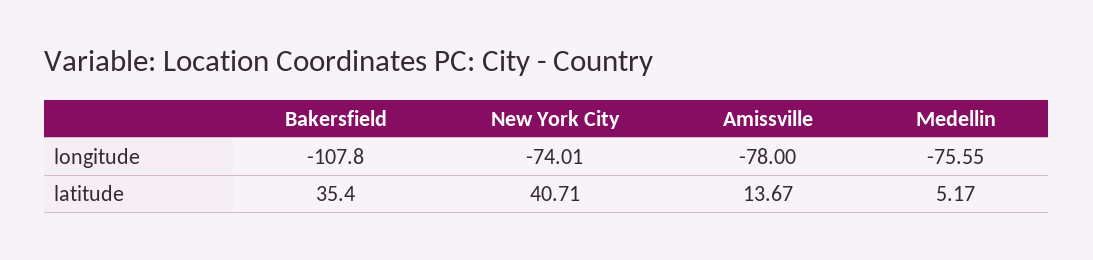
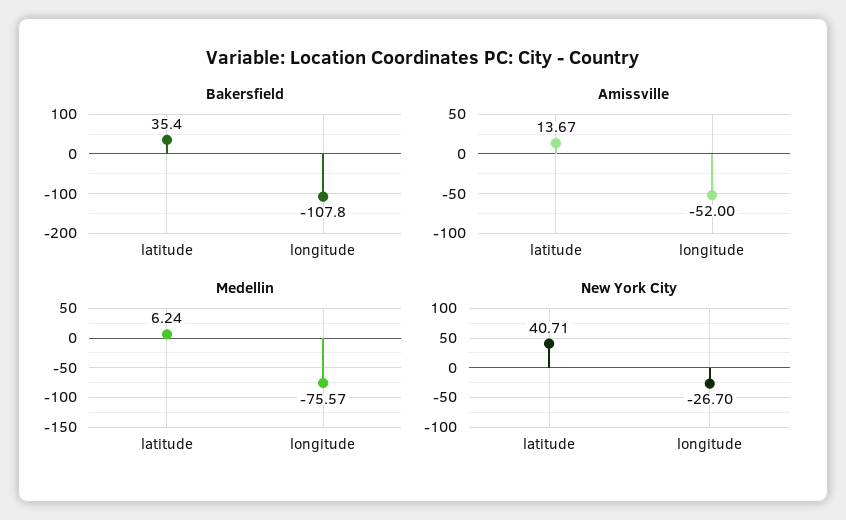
New York City, longitude: -74.01 -> -26.7
Amissville, longitude: -78 -> -52
Medellin, longitude: -75.55 -> -75.57
Medellin, latitude: 5.17 -> 6.24

